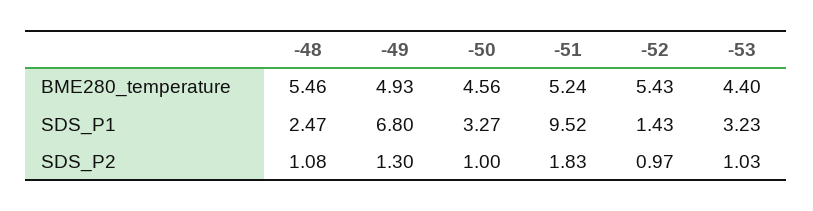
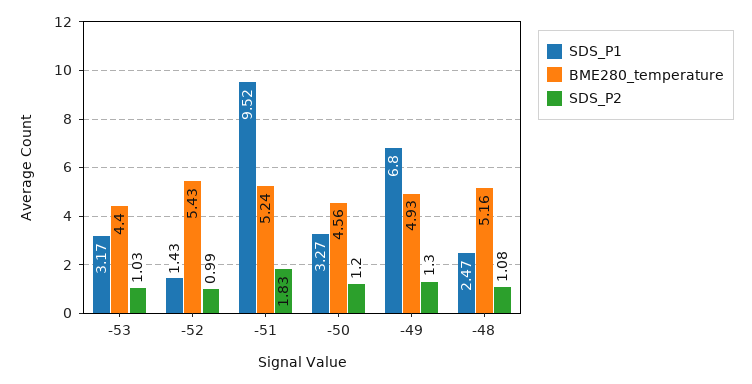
BME280_temperature, -48: 5.46 -> 5.16
SDS_P1, -53: 3.23 -> 3.17
SDS_P2, -50: 1 -> 1.2
SDS_P2, -52: 0.97 -> 0.99

